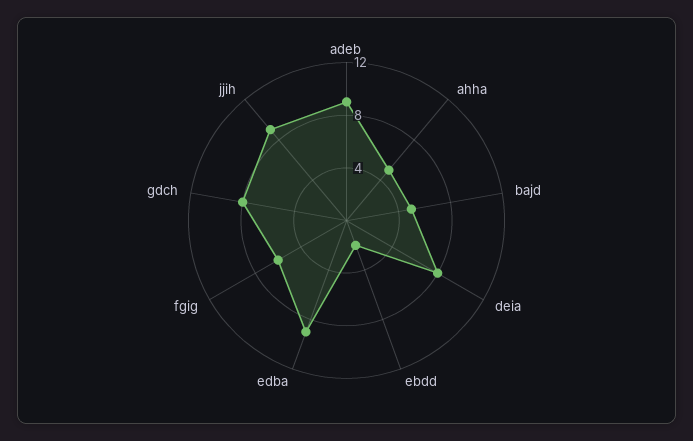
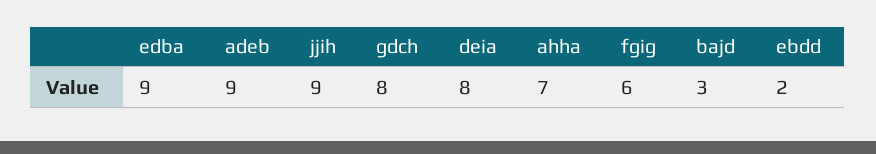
ahha: 5 -> 7
bajd: 5 -> 3

